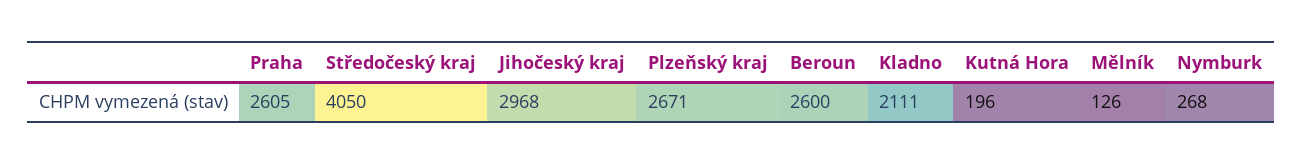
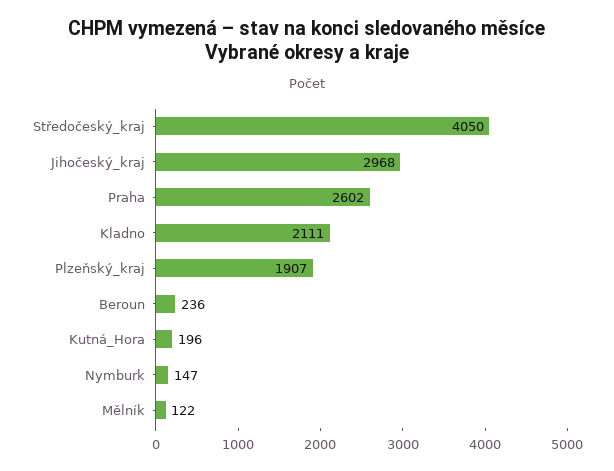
Praha: 2605 -> 2602
Plzeňský kraj: 2671 -> 1907
Beroun: 2600 -> 236
Mělník: 126 -> 122
Nymburk: 268 -> 147

